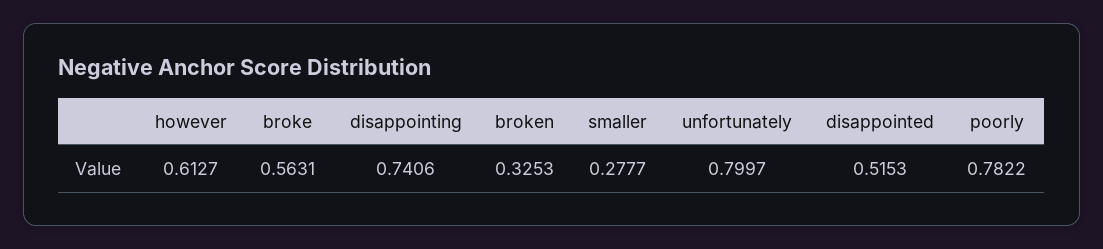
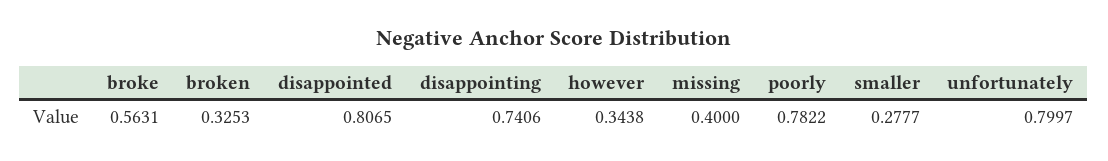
however: 0.6127 -> 0.3438
disappointed: 0.5153 -> 0.8065
missing: none -> 0.4

